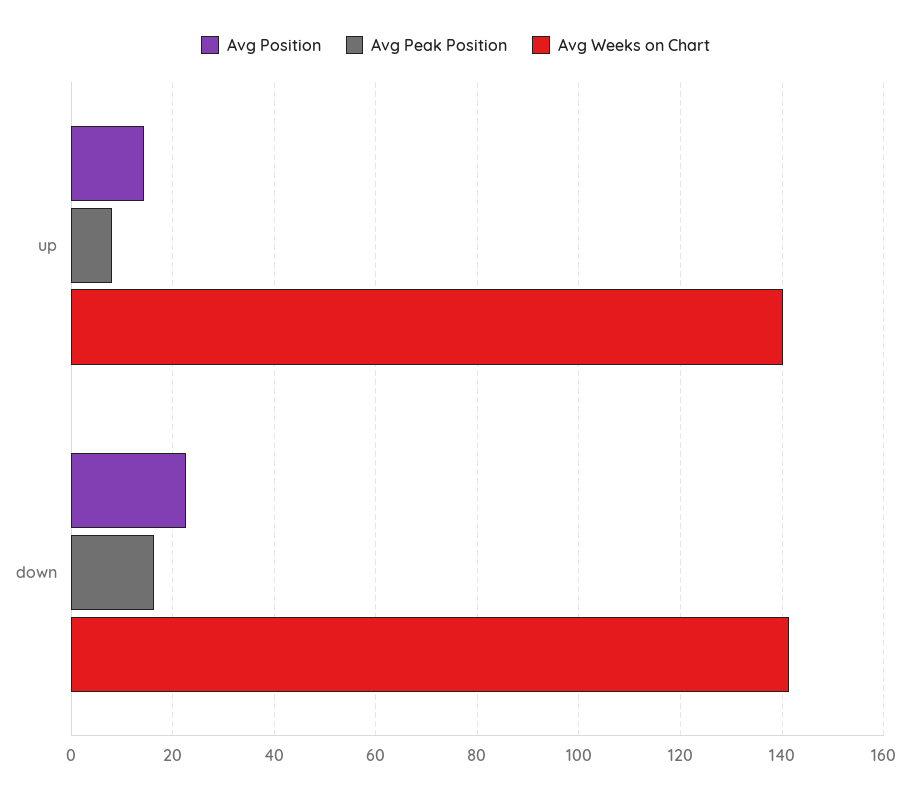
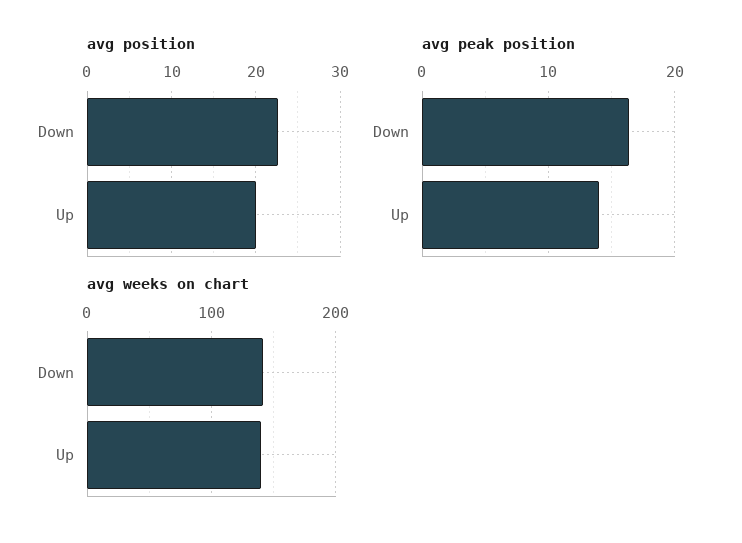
Avg Position, up: 14 -> 20
Avg Peak Position, up: 8 -> 14

